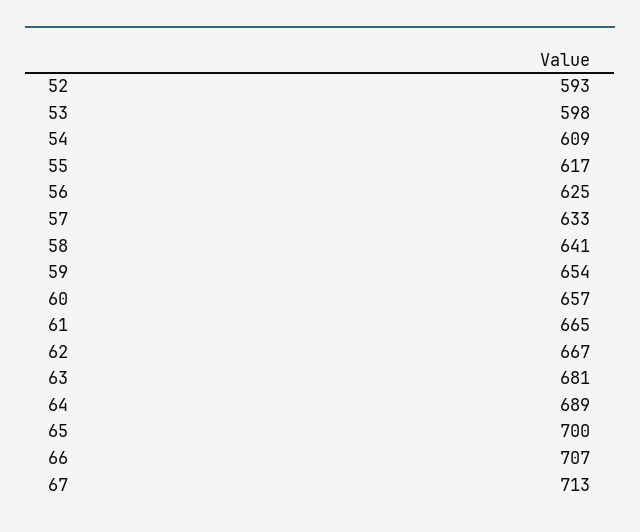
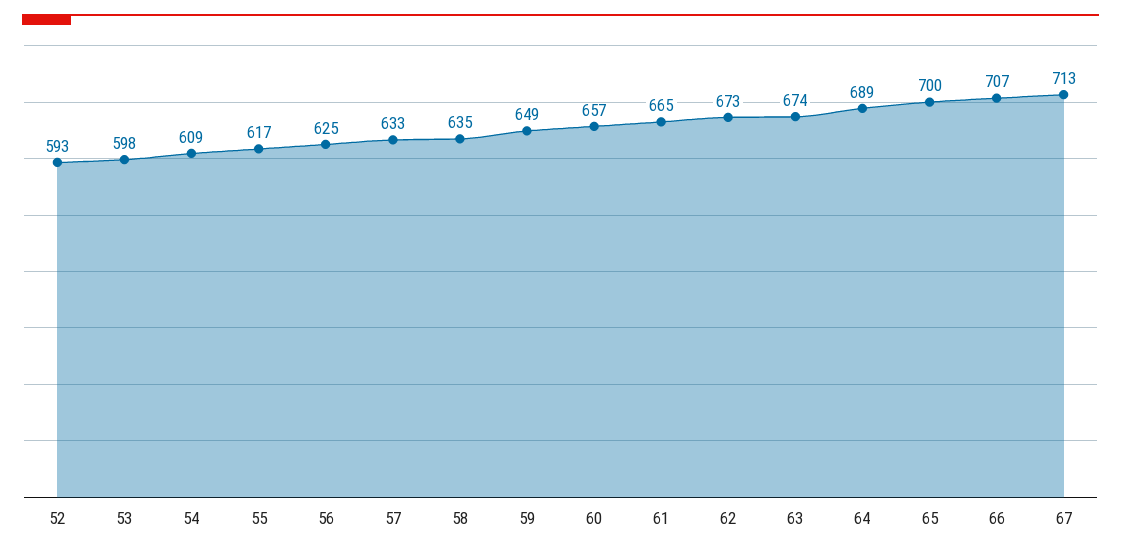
58: 641 -> 635
59: 654 -> 649
62: 667 -> 673
63: 681 -> 674

